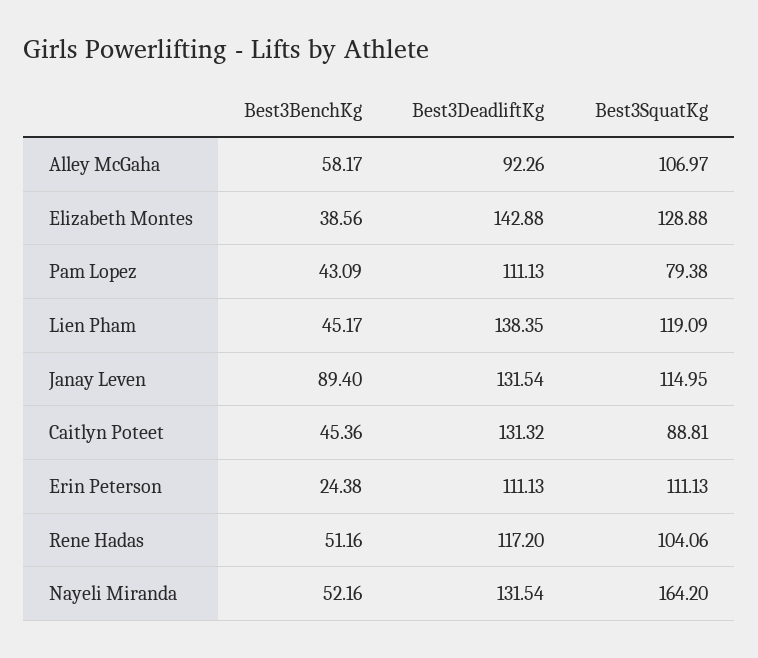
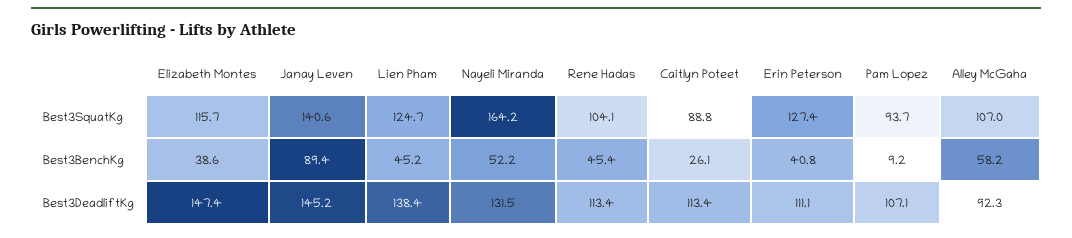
Best3DeadliftKg, Elizabeth Montes: 142.88 -> 147.4
Best3SquatKg, Elizabeth Montes: 128.88 -> 115.7
Best3BenchKg, Pam Lopez: 43.09 -> 9.2
Best3DeadliftKg, Pam Lopez: 111.13 -> 107.1
Best3SquatKg, Pam Lopez: 79.38 -> 93.7
Best3SquatKg, Lien Pham: 119.09 -> 124.7
Best3DeadliftKg, Janay Leven: 131.54 -> 145.2
Best3SquatKg, Janay Leven: 114.95 -> 140.6
Best3BenchKg, Caitlyn Poteet: 45.36 -> 26.1
Best3DeadliftKg, Caitlyn Poteet: 131.32 -> 113.4
Best3BenchKg, Erin Peterson: 24.38 -> 40.8
Best3SquatKg, Erin Peterson: 111.13 -> 127.4
Best3BenchKg, Rene Hadas: 51.16 -> 45.4
Best3DeadliftKg, Rene Hadas: 117.2 -> 113.4

